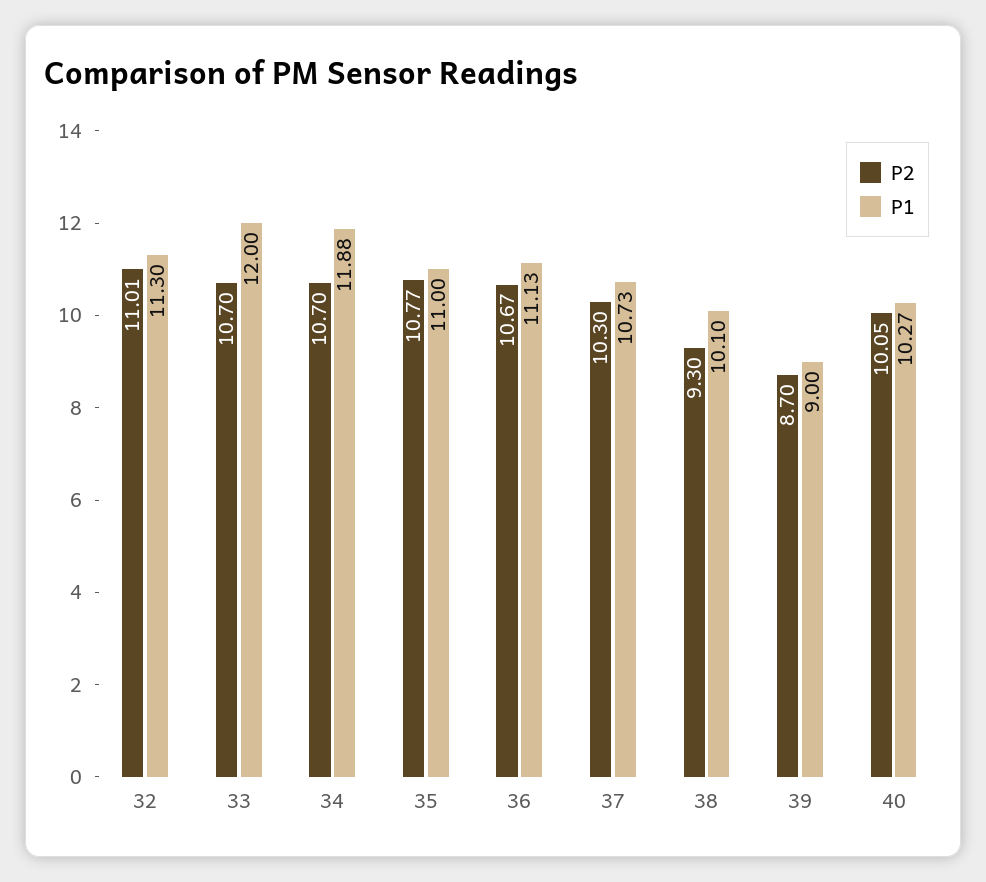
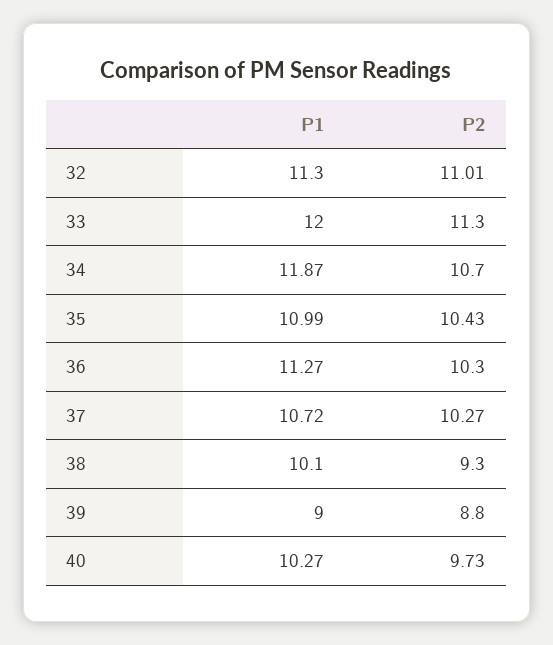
P2, 33: 10.7 -> 11.3
P1, 34: 11.88 -> 11.87
P2, 35: 10.77 -> 10.43
P1, 35: 11 -> 10.99
P2, 36: 10.67 -> 10.3
P1, 36: 11.13 -> 11.27
P2, 37: 10.3 -> 10.27
P1, 37: 10.73 -> 10.72
P2, 39: 8.7 -> 8.8
P2, 40: 10.05 -> 9.73

